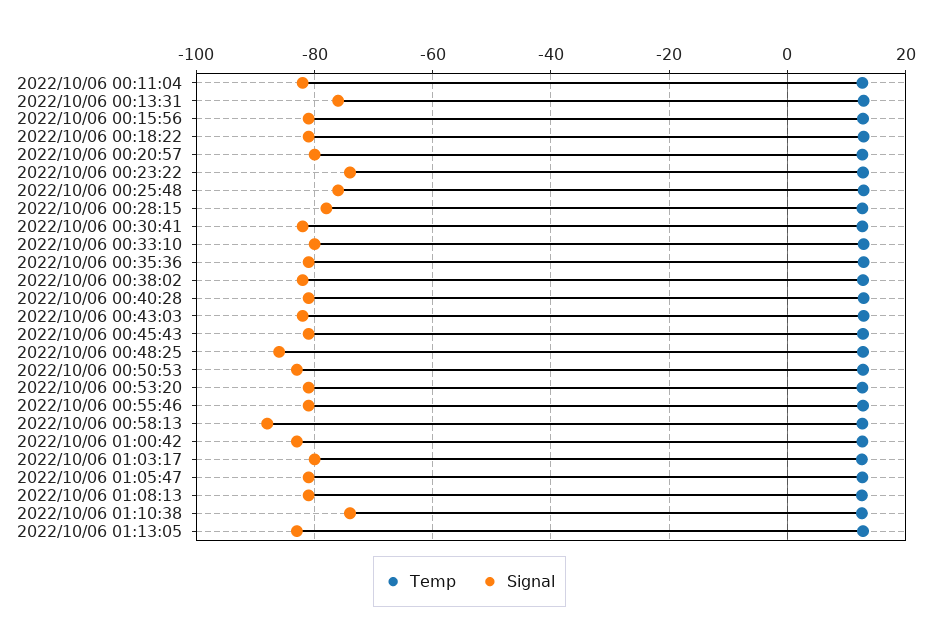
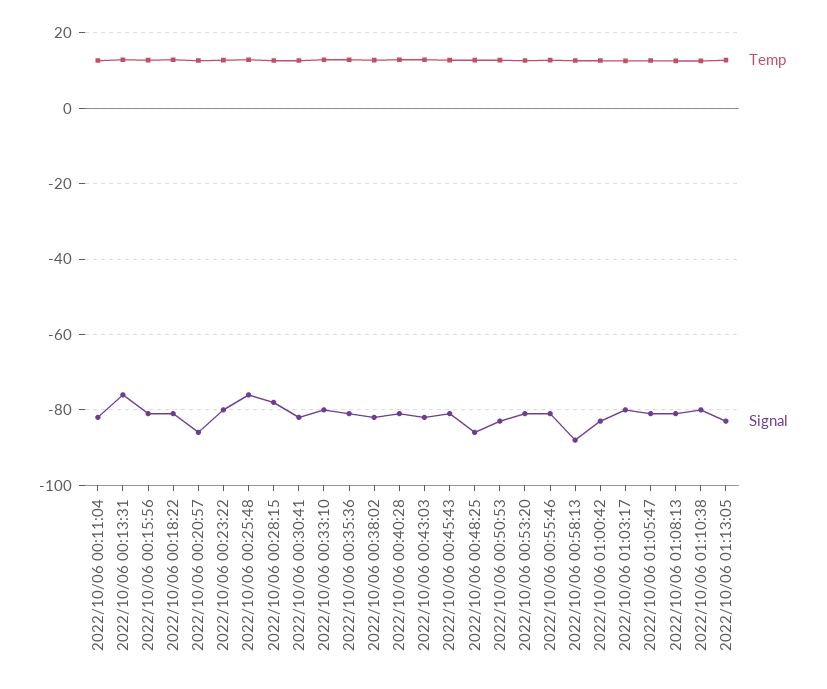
Signal, 2022/10/06 00:20:57: -80 -> -86
Signal, 2022/10/06 00:23:22: -74 -> -80
Signal, 2022/10/06 01:10:38: -74 -> -80

